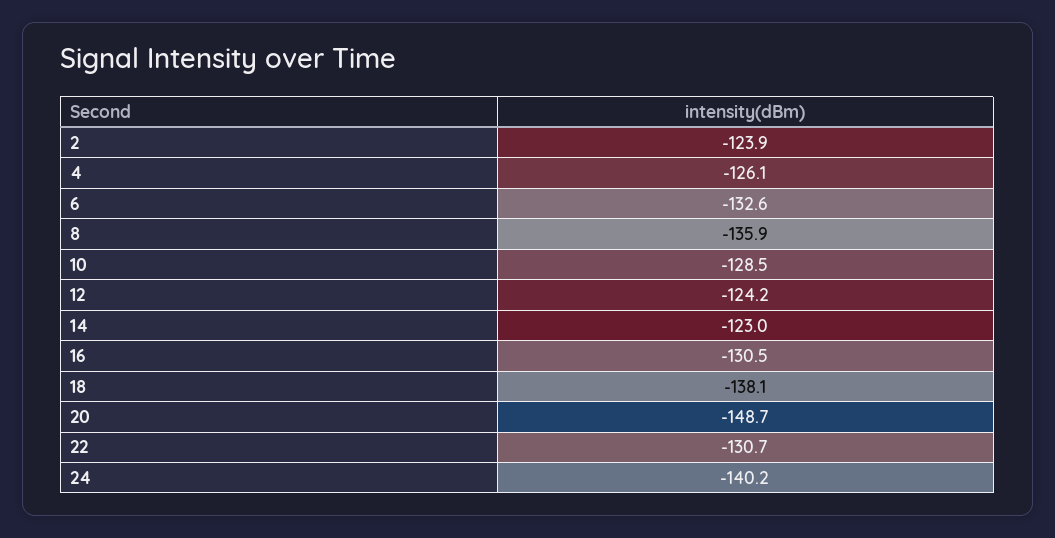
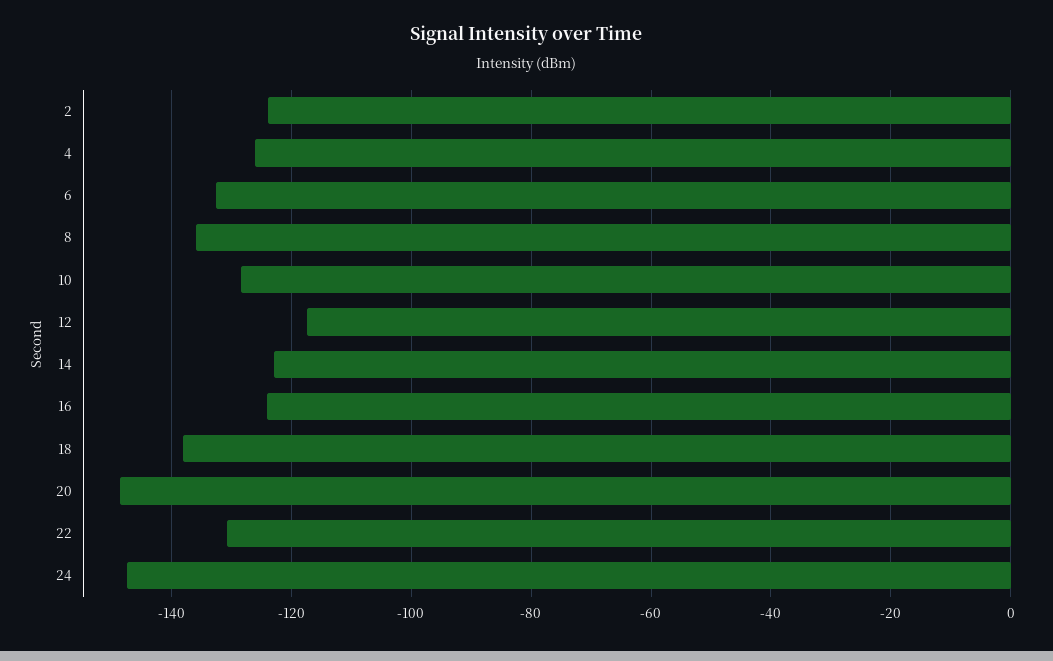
12: -124.2 -> -118
16: -130.5 -> -124
24: -140.2 -> -148

